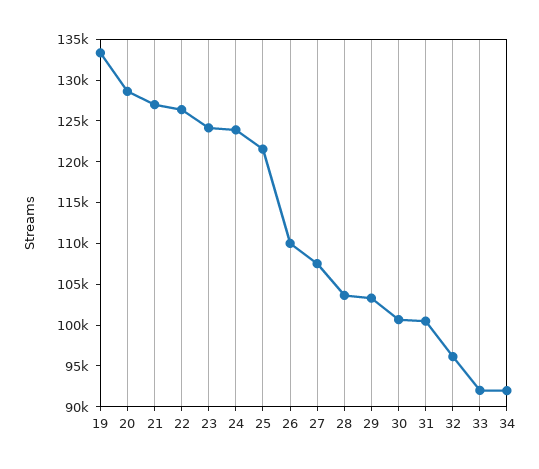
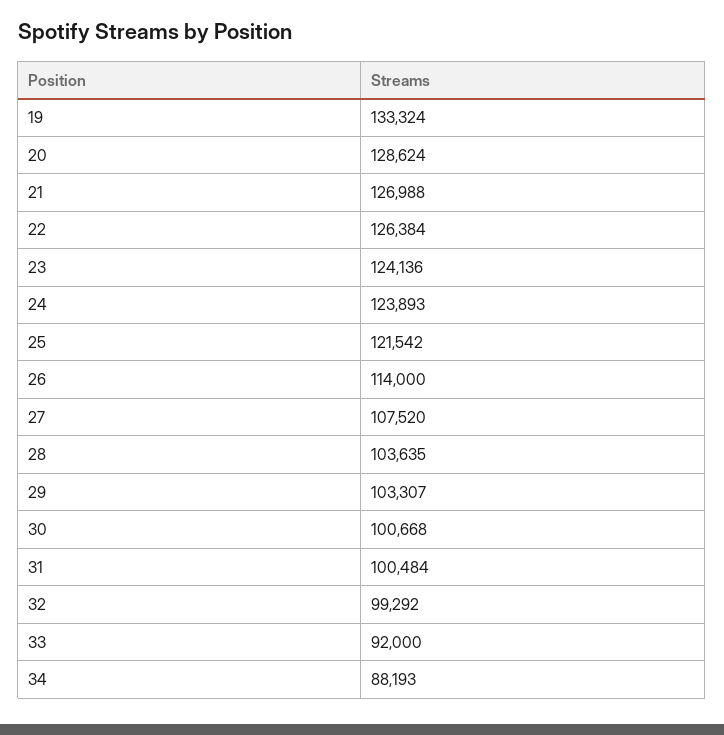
26: 110000 -> 114000
32: 96000 -> 99292
34: 92000 -> 88193

